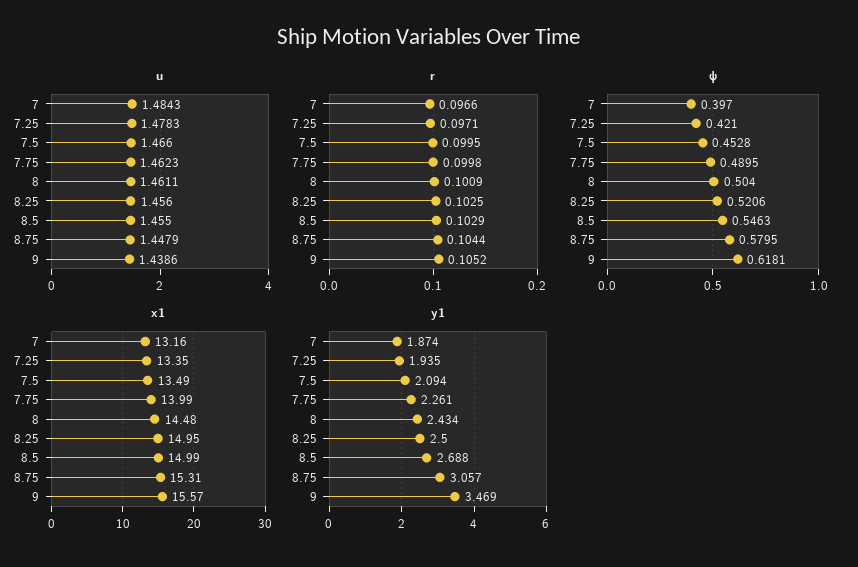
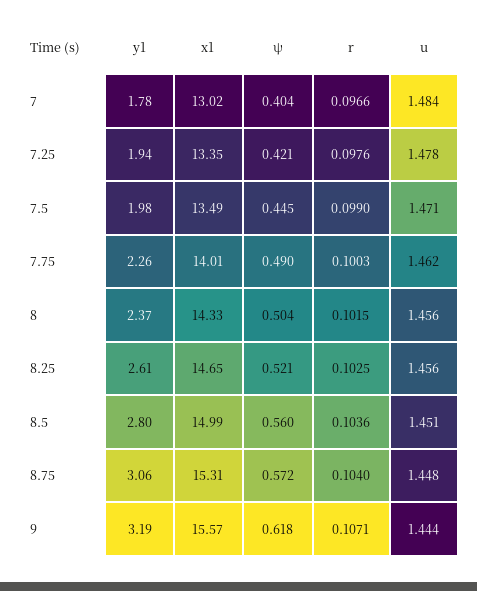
u, 7.5: 1.466 -> 1.471
u, 8: 1.4611 -> 1.456
u, 8.5: 1.455 -> 1.451
u, 9: 1.4386 -> 1.444
r, 7.25: 0.0971 -> 0.0976
r, 7.5: 0.0995 -> 0.099
r, 7.75: 0.0998 -> 0.1003
r, 8: 0.1009 -> 0.1015
r, 8.5: 0.1029 -> 0.1036
r, 8.75: 0.1044 -> 0.104
r, 9: 0.1052 -> 0.1071
ψ, 7: 0.397 -> 0.404
ψ, 7.5: 0.4528 -> 0.445
ψ, 8.5: 0.5463 -> 0.56
ψ, 8.75: 0.5795 -> 0.572
x1, 7: 13.16 -> 13.02
x1, 7.75: 13.99 -> 14.01
x1, 8: 14.48 -> 14.33
x1, 8.25: 14.95 -> 14.65
y1, 7: 1.874 -> 1.78
y1, 7.5: 2.094 -> 1.98
y1, 8: 2.434 -> 2.37
y1, 8.25: 2.5 -> 2.61
y1, 8.5: 2.688 -> 2.8
y1, 9: 3.469 -> 3.19

